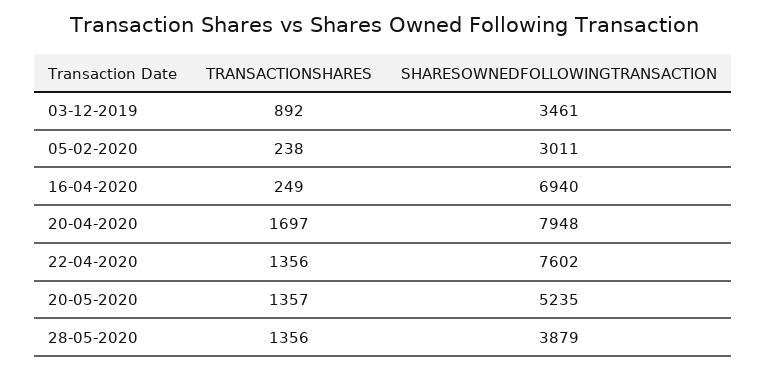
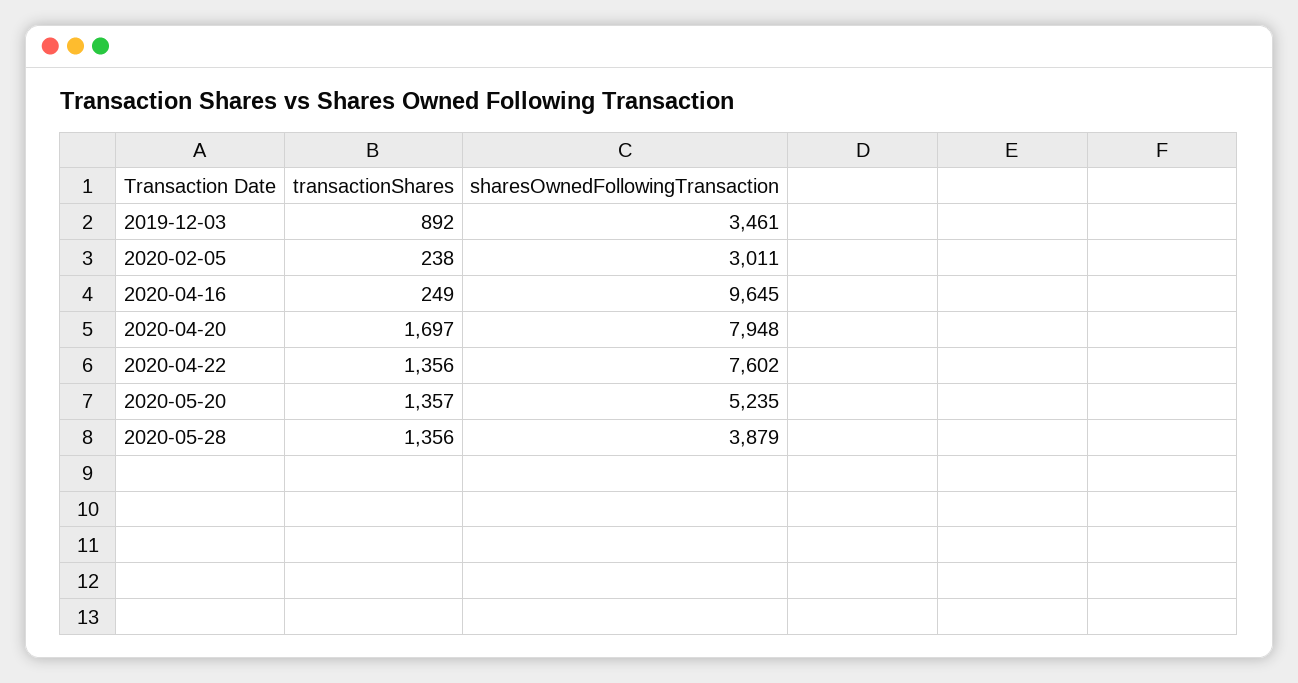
SHARESOWNEDFOLLOWINGTRANSACTION, 16-04-2020: 6940 -> 9645

